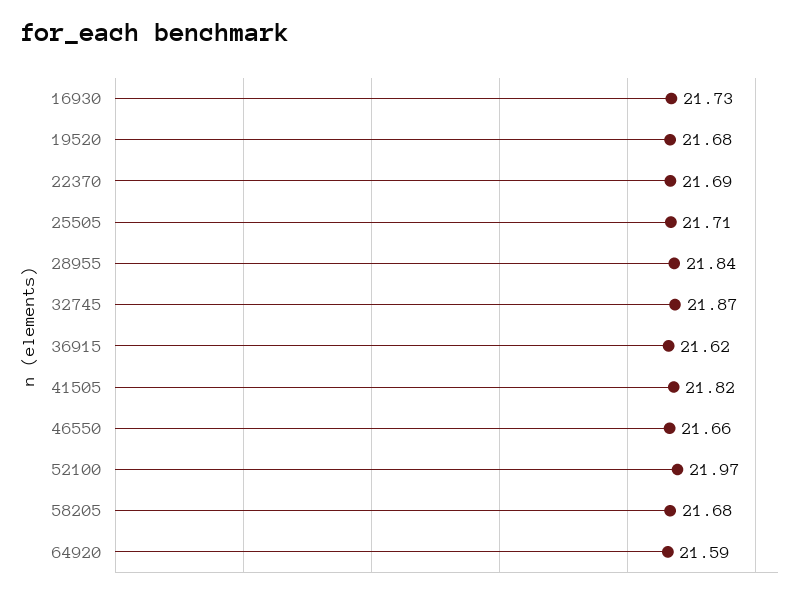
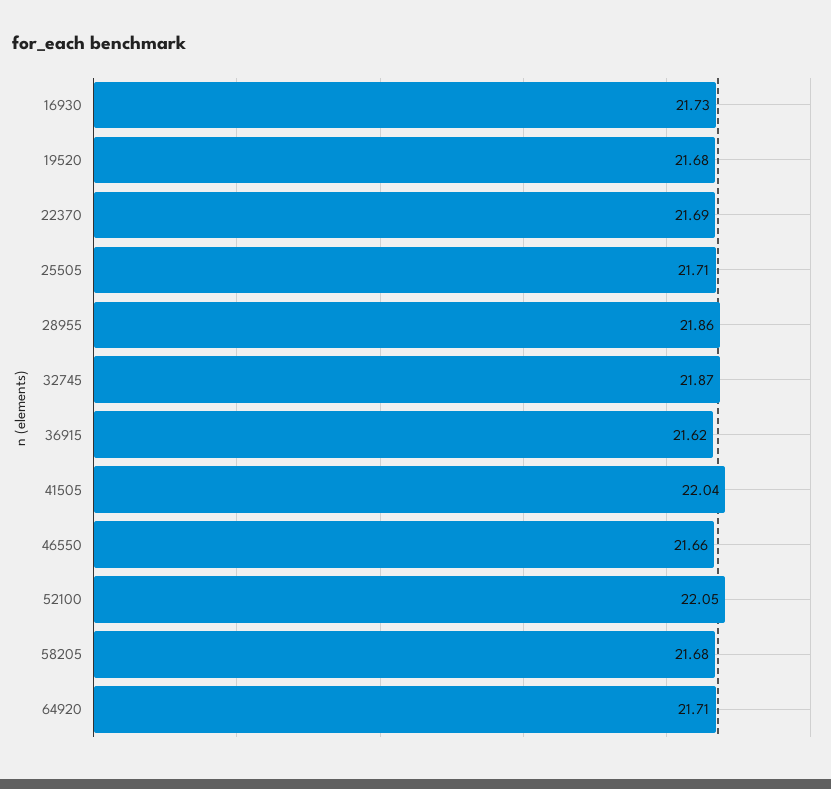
28955: 21.84 -> 21.86
41505: 21.82 -> 22.04
52100: 21.97 -> 22.05
64920: 21.59 -> 21.71

